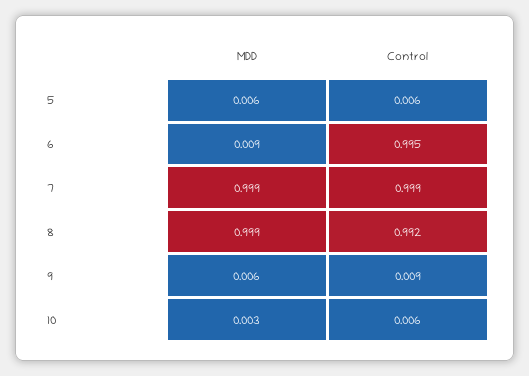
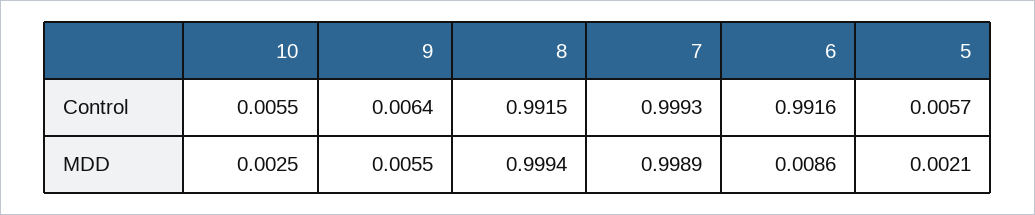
MDD, 5: 0.006 -> 0.0021
Control, 6: 0.995 -> 0.9916
Control, 9: 0.009 -> 0.0064

